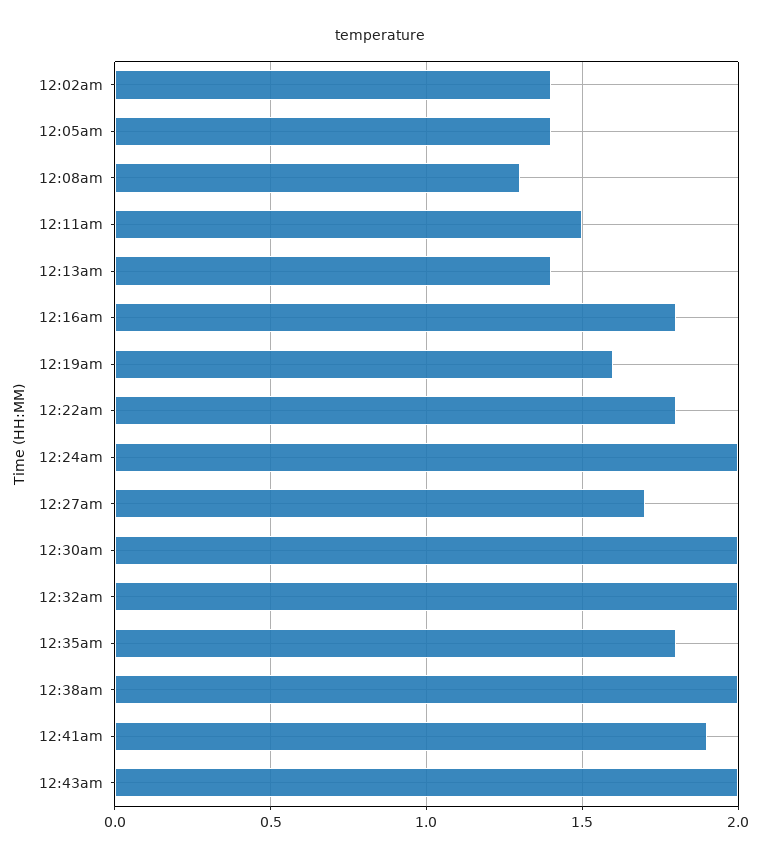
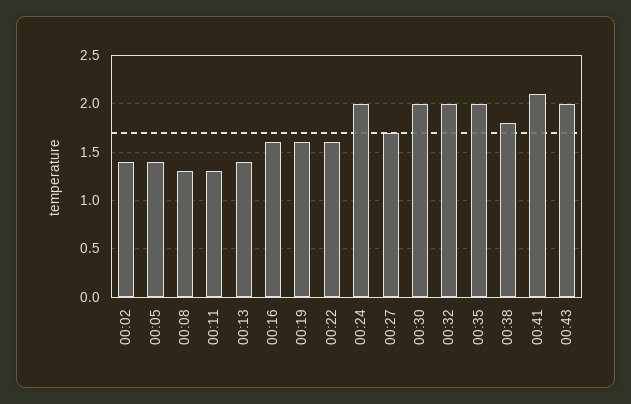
12:11am: 1.5 -> 1.3
12:16am: 1.8 -> 1.6
12:22am: 1.8 -> 1.6
12:35am: 1.8 -> 2
12:38am: 2 -> 1.8
12:41am: 1.9 -> 2.1

